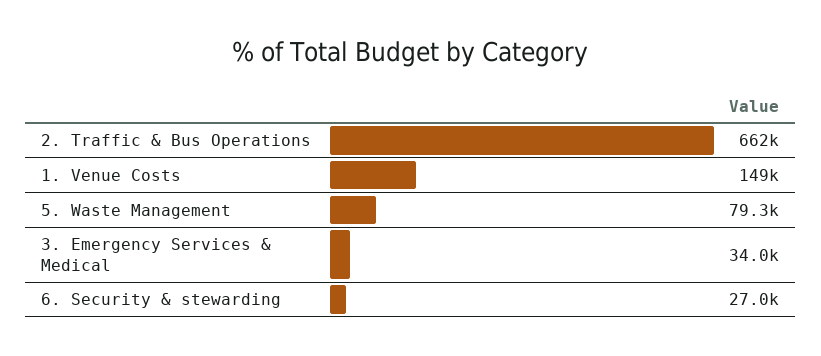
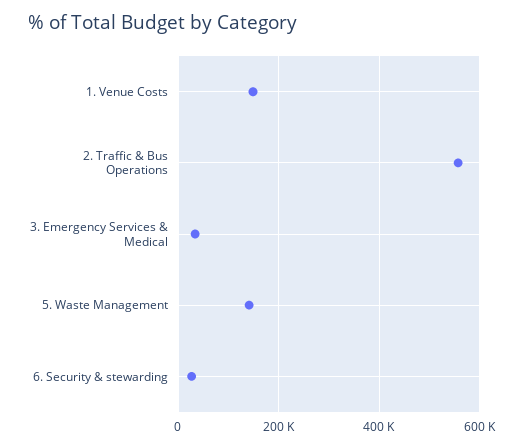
2. Traffic & Bus Operations: 662000 -> 560000
5. Waste Management: 79300 -> 140000

